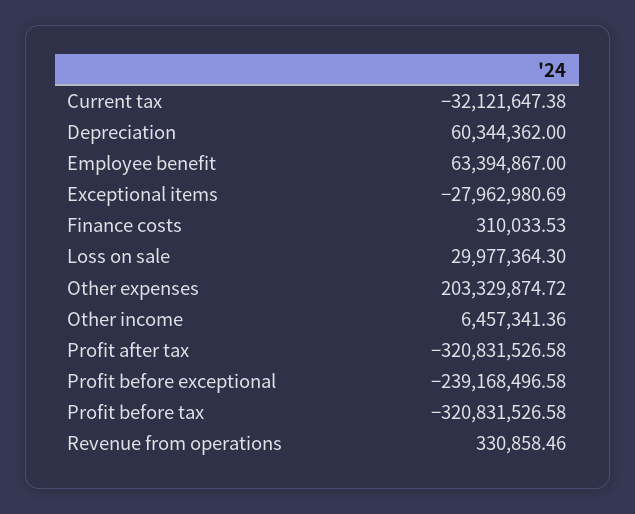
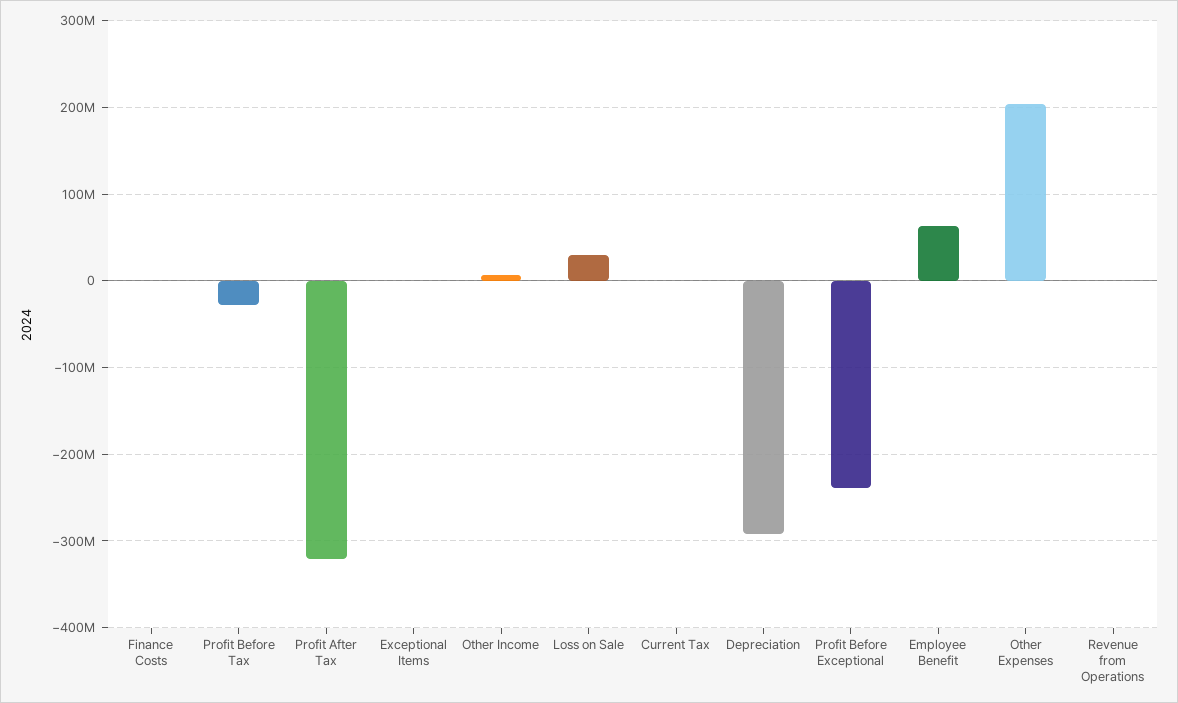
Current tax: -32121647.38 -> 0
Depreciation: 60344362 -> -290000000
Exceptional items: -27962980.69 -> 0
Profit before tax: -320831526.58 -> -30000000

